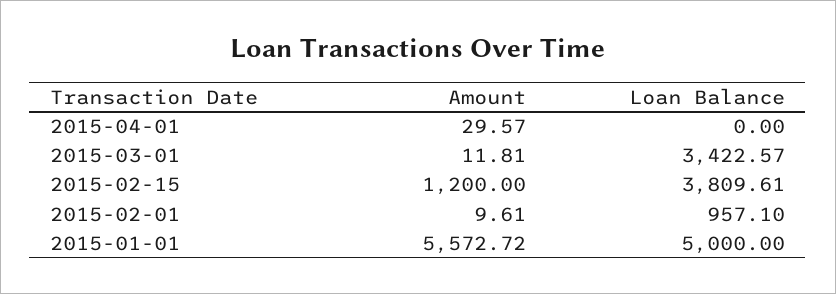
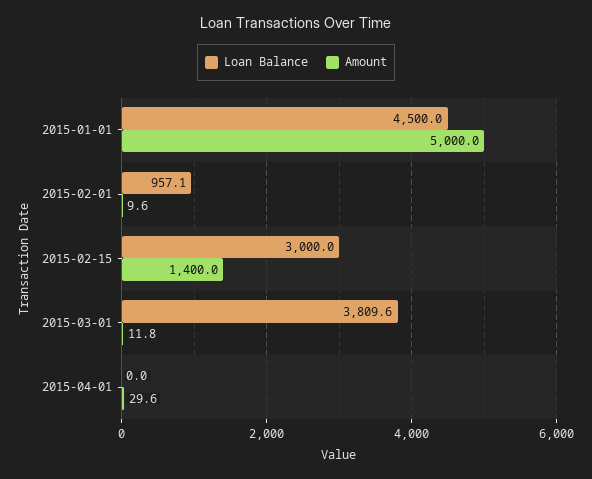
Loan Balance, 2015-03-01: 3422.57 -> 3809.6
Amount, 2015-02-15: 1200 -> 1400
Loan Balance, 2015-02-15: 3809.61 -> 3000
Amount, 2015-01-01: 5572.72 -> 5000
Loan Balance, 2015-01-01: 5000 -> 4500

